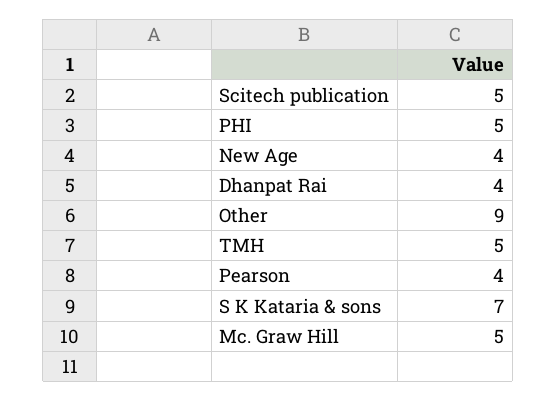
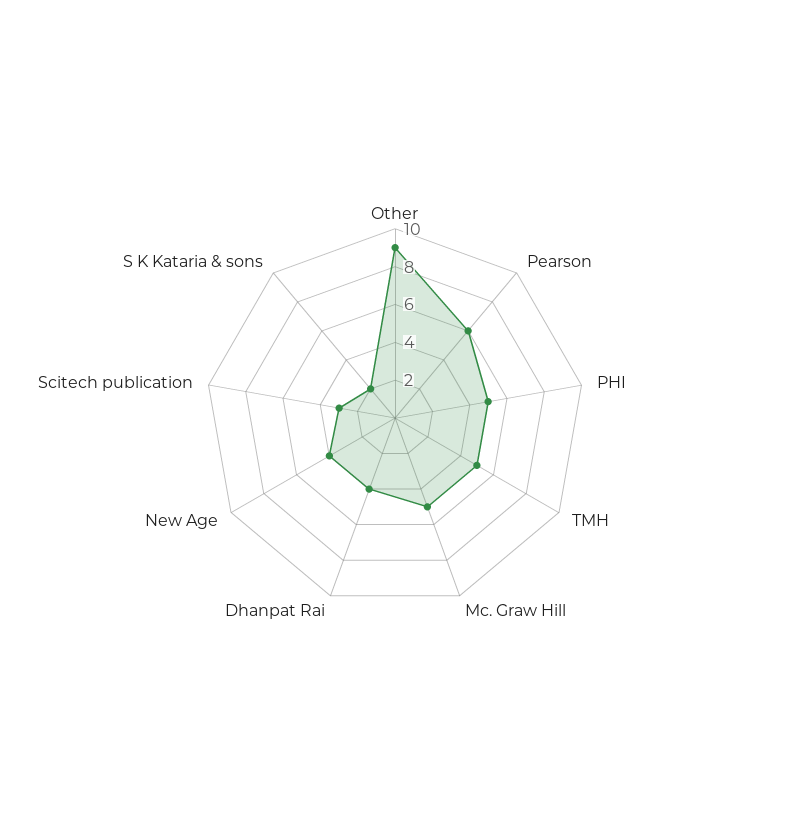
Scitech publication: 5 -> 3
Pearson: 4 -> 6
S K Kataria & sons: 7 -> 2

